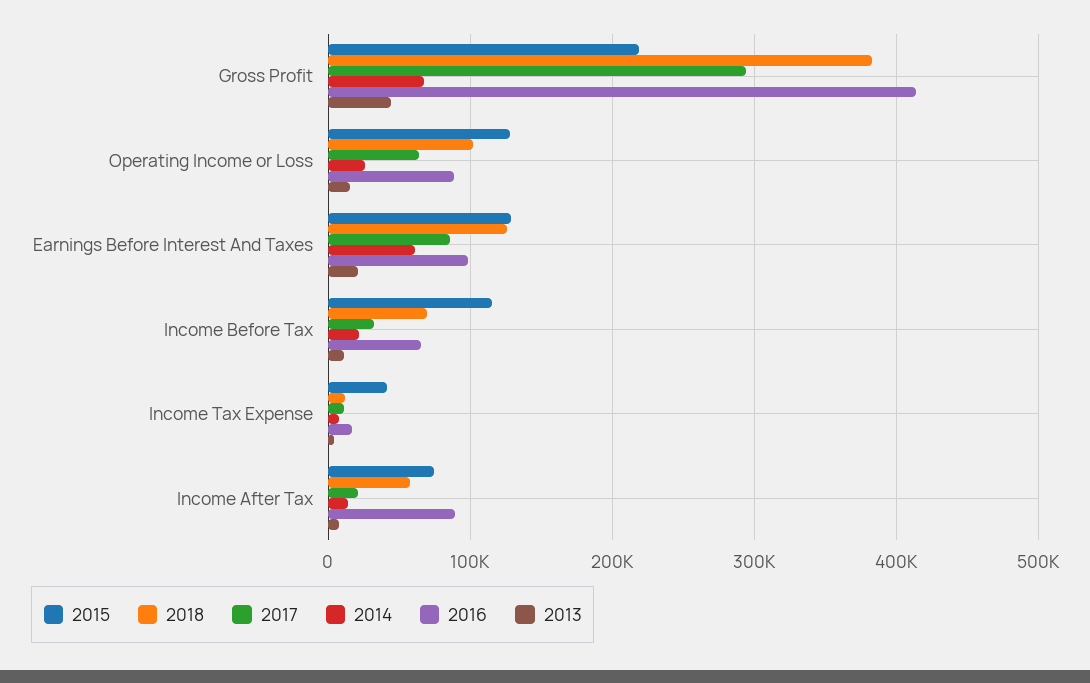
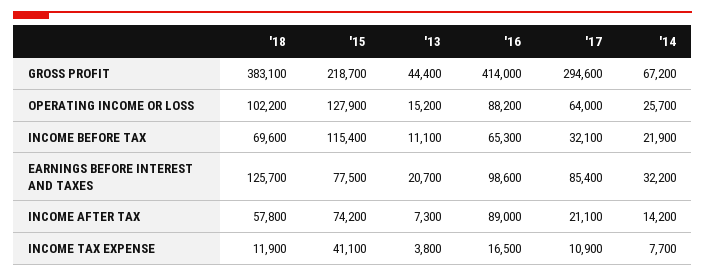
2015, Earnings Before Interest And Taxes: 130000 -> 77500
2014, Earnings Before Interest And Taxes: 60000 -> 32200

